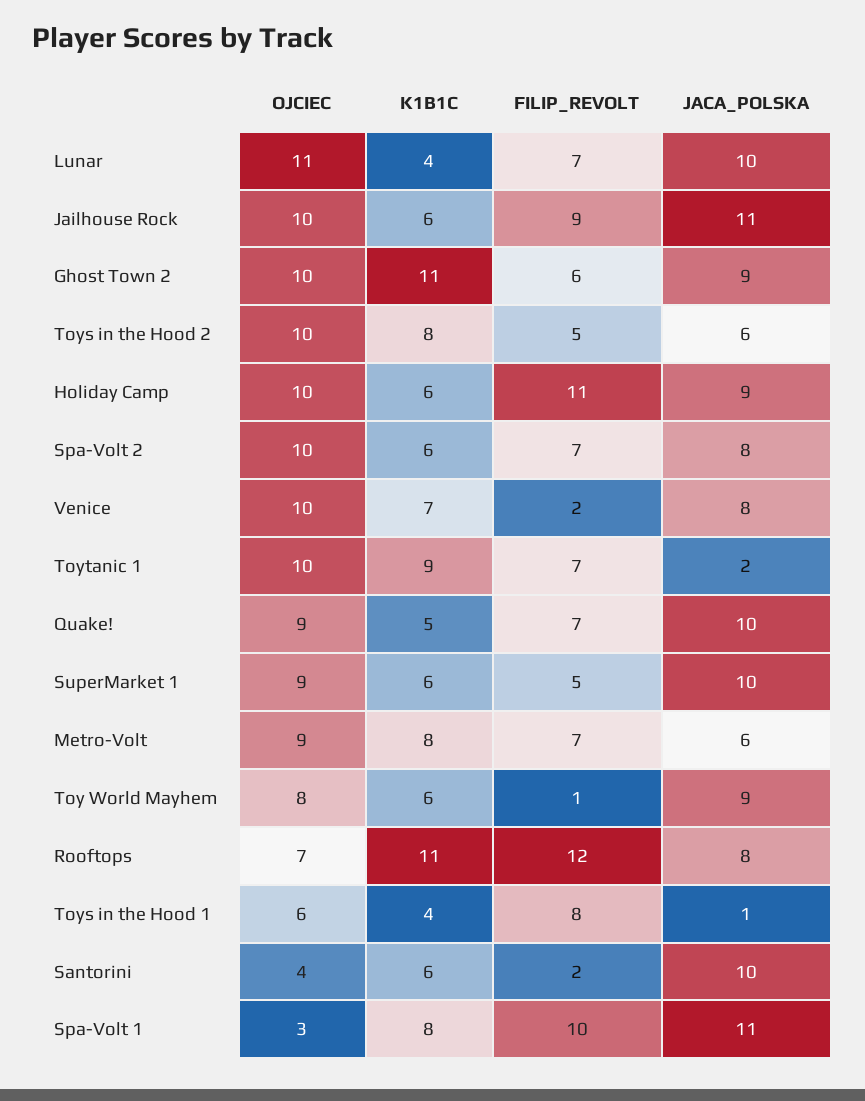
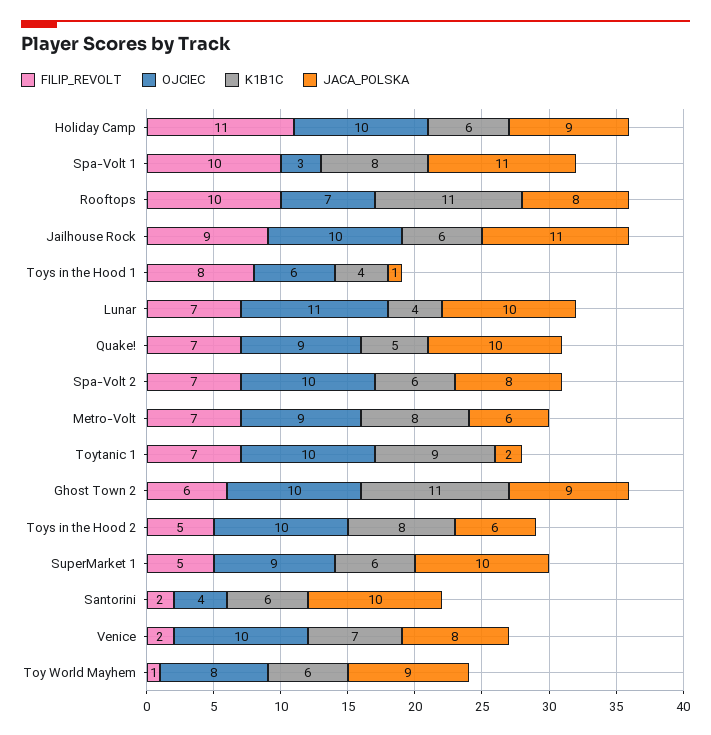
FILIP_REVOLT, Rooftops: 12 -> 10

